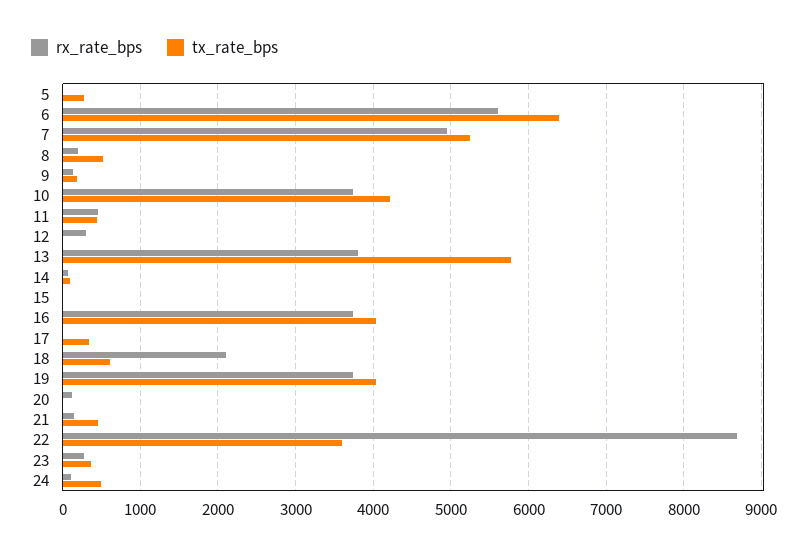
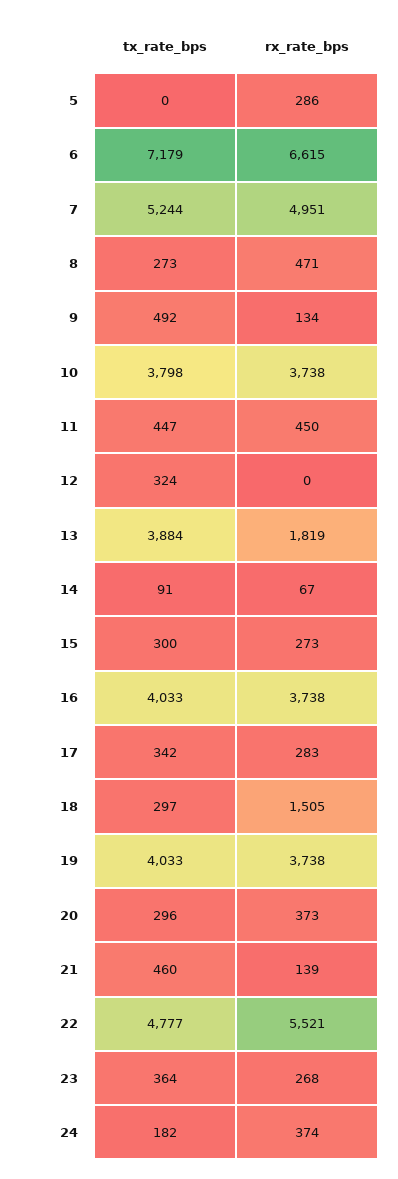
rx_rate_bps, 5: 0 -> 286
tx_rate_bps, 5: 300 -> 0
rx_rate_bps, 6: 5600 -> 6615
tx_rate_bps, 6: 6400 -> 7179
rx_rate_bps, 8: 200 -> 471
tx_rate_bps, 8: 500 -> 273
tx_rate_bps, 9: 200 -> 492
tx_rate_bps, 10: 4200 -> 3798
rx_rate_bps, 12: 300 -> 0
tx_rate_bps, 12: 0 -> 324
rx_rate_bps, 13: 3800 -> 1819
tx_rate_bps, 13: 5800 -> 3884
rx_rate_bps, 15: 0 -> 273
tx_rate_bps, 15: 0 -> 300
rx_rate_bps, 17: 0 -> 283
rx_rate_bps, 18: 2100 -> 1505
tx_rate_bps, 18: 600 -> 297
rx_rate_bps, 20: 100 -> 373
tx_rate_bps, 20: 0 -> 296
rx_rate_bps, 22: 8700 -> 5521
tx_rate_bps, 22: 3600 -> 4777
rx_rate_bps, 24: 100 -> 374
tx_rate_bps, 24: 500 -> 182

